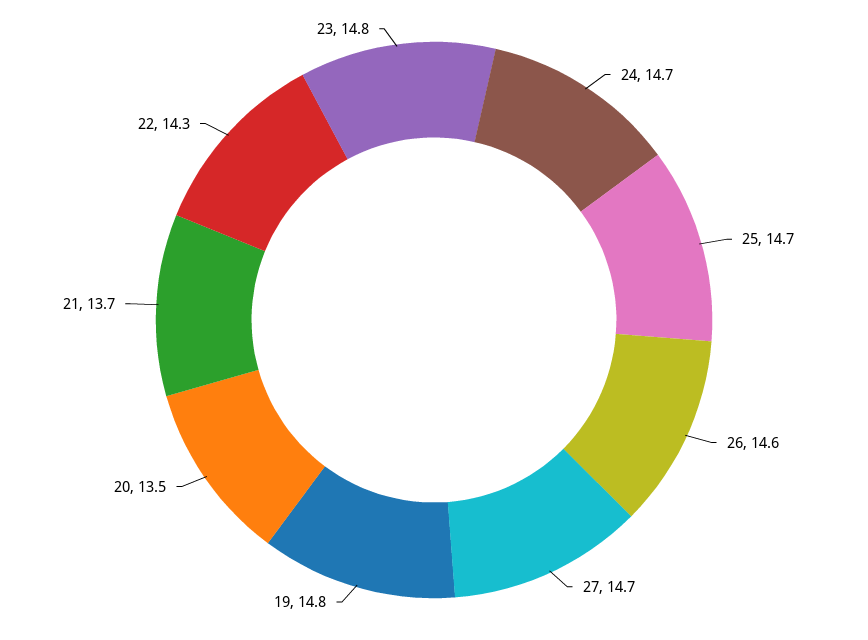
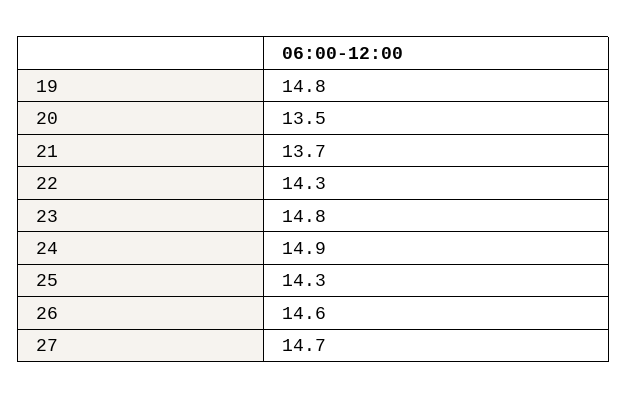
24: 14.7 -> 14.9
25: 14.7 -> 14.3

